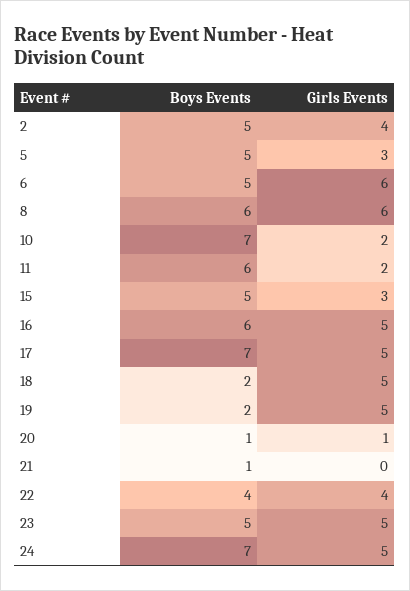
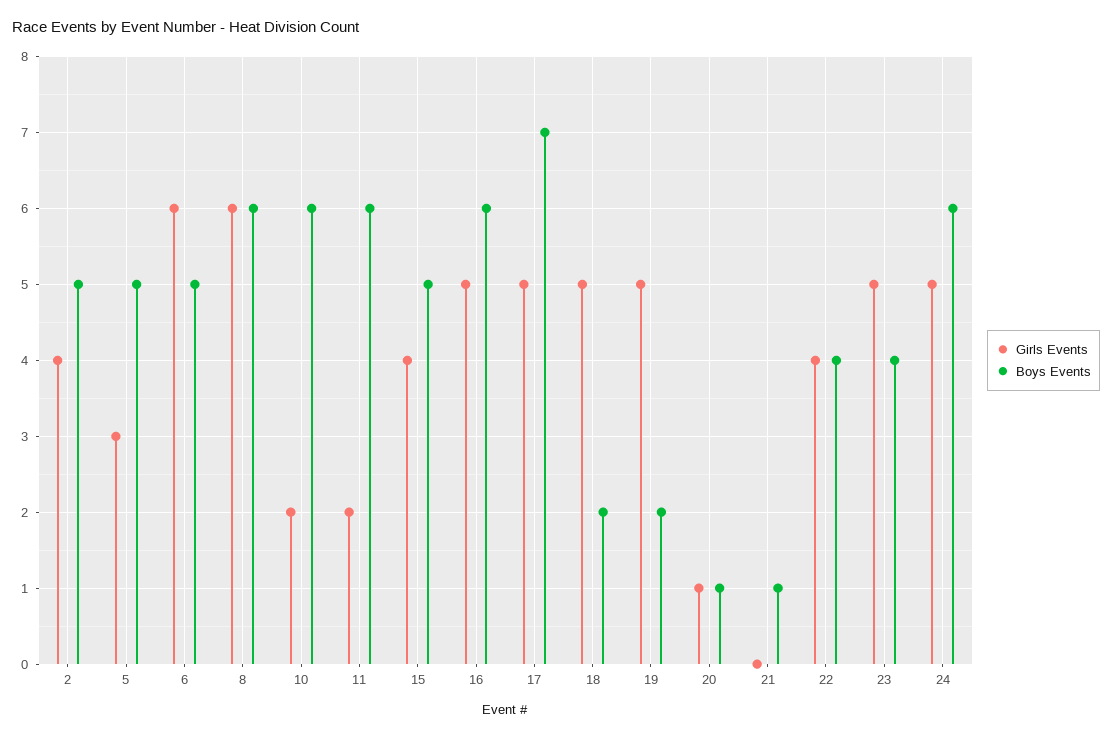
Boys Events, 10: 7 -> 6
Girls Events, 15: 3 -> 4
Boys Events, 23: 5 -> 4
Boys Events, 24: 7 -> 6

